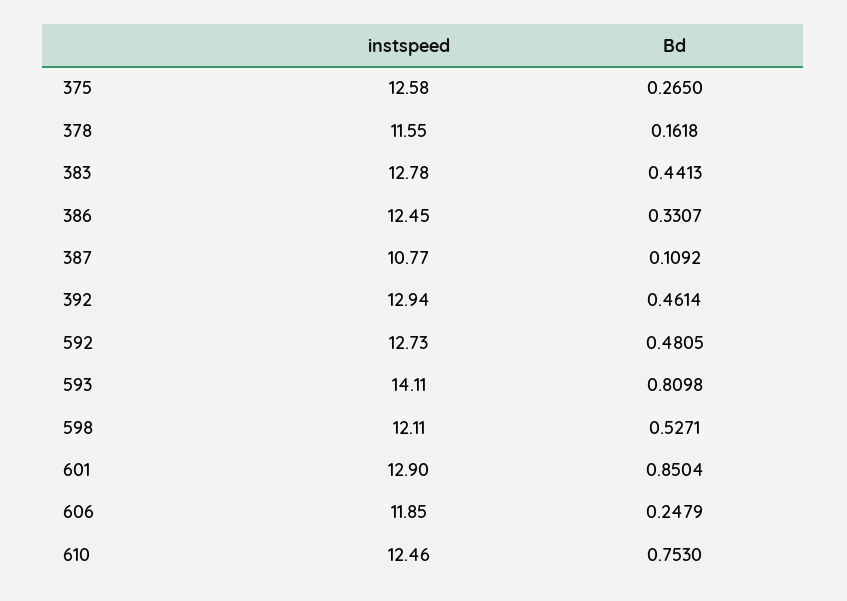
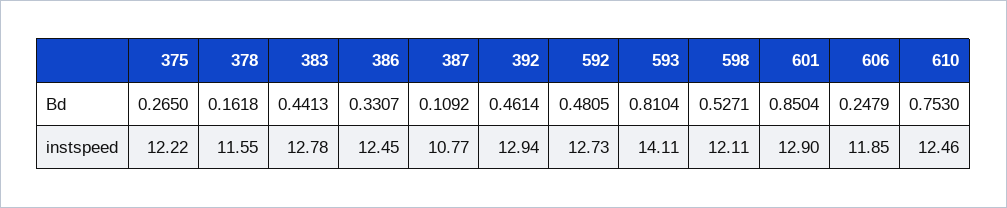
instspeed, 375: 12.58 -> 12.22
Bd, 593: 0.8098 -> 0.8104

